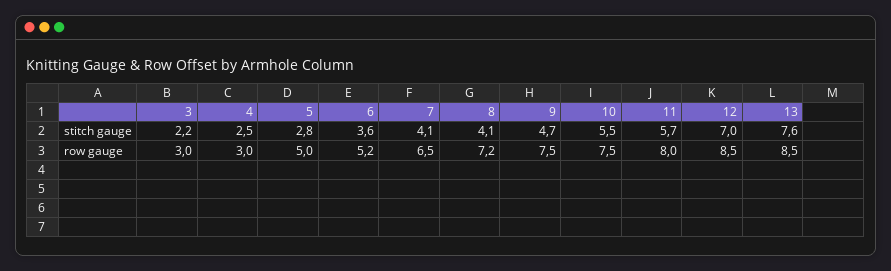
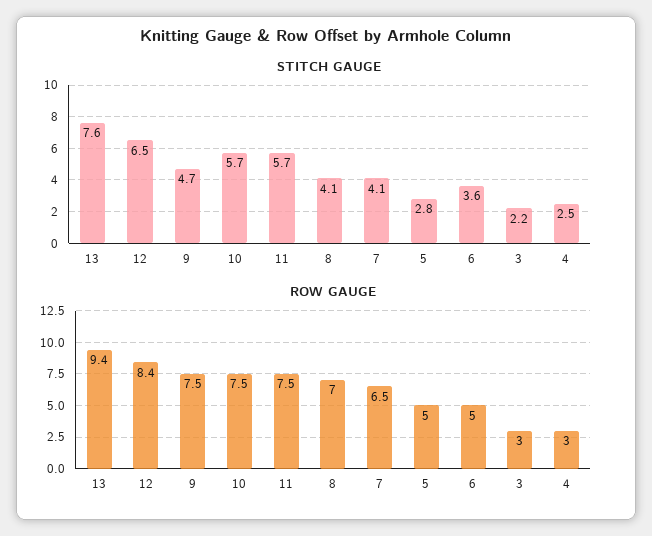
stitch gauge, 10: 5.5 -> 5.7
stitch gauge, 12: 7 -> 6.5
row gauge, 6: 5.2 -> 5
row gauge, 8: 7.2 -> 7
row gauge, 11: 8 -> 7.5
row gauge, 12: 8.5 -> 8.4
row gauge, 13: 8.5 -> 9.4

